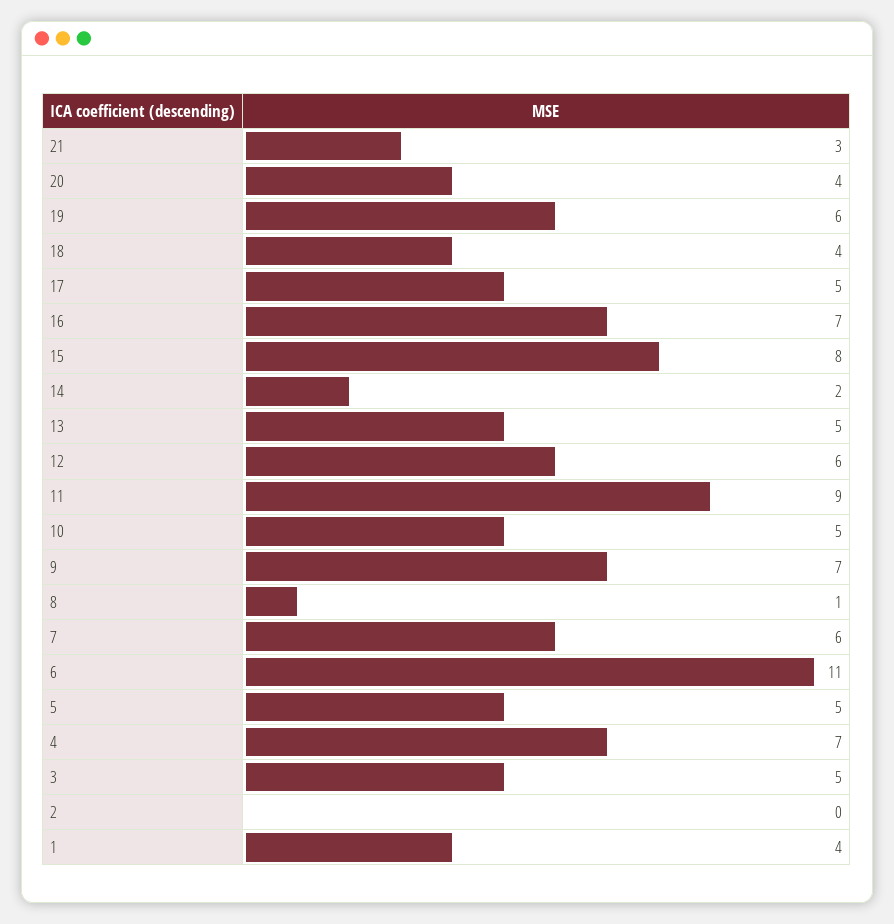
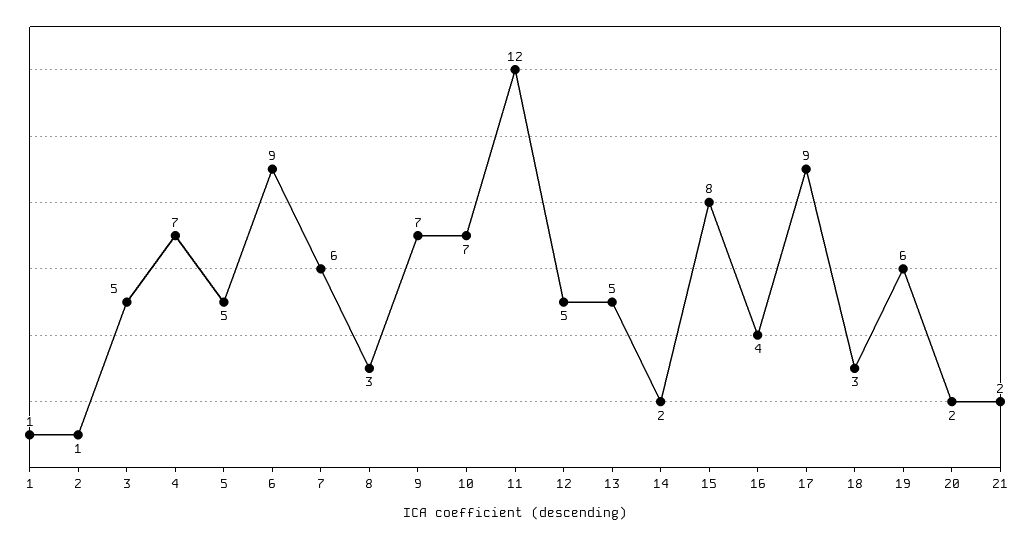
21: 3 -> 2
20: 4 -> 2
18: 4 -> 3
17: 5 -> 9
16: 7 -> 4
12: 6 -> 5
11: 9 -> 12
10: 5 -> 7
8: 1 -> 3
6: 11 -> 9
2: 0 -> 1
1: 4 -> 1

